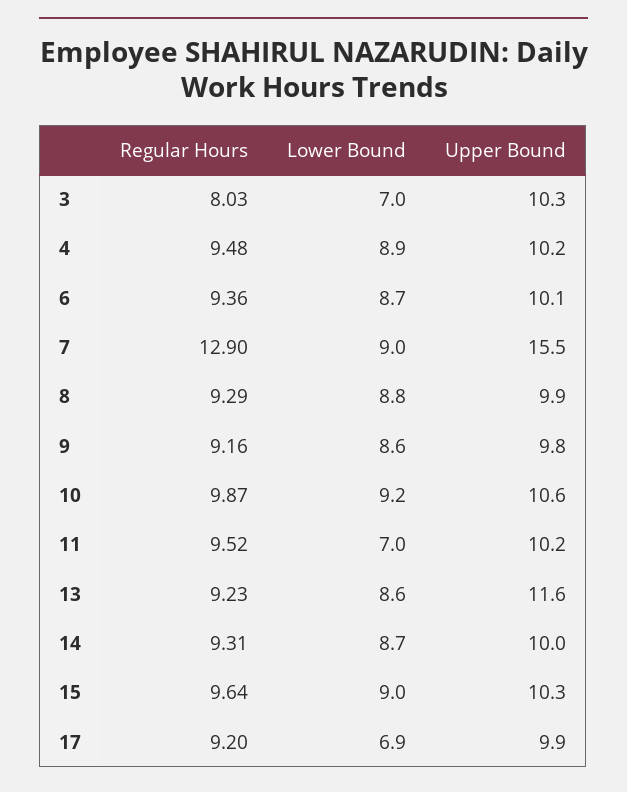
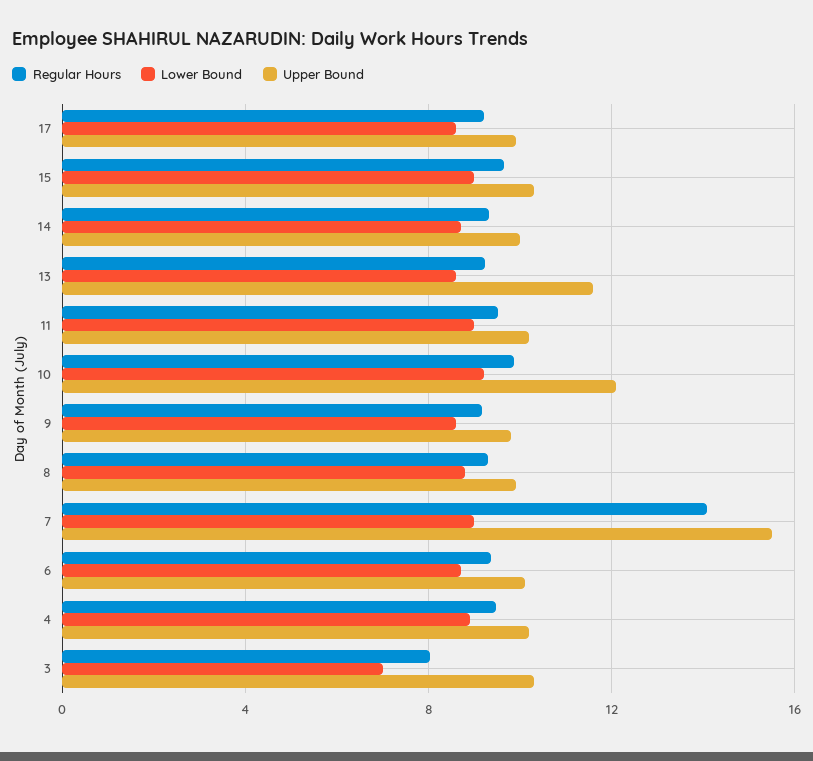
Regular Hours, 7: 12.9 -> 14
Upper Bound, 10: 10.6 -> 12
Lower Bound, 11: 7 -> 9
Lower Bound, 17: 6.9 -> 8.5

